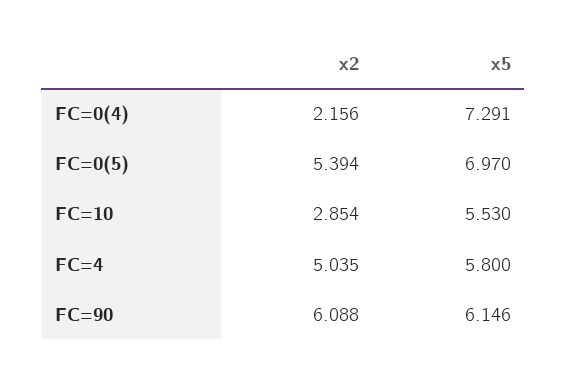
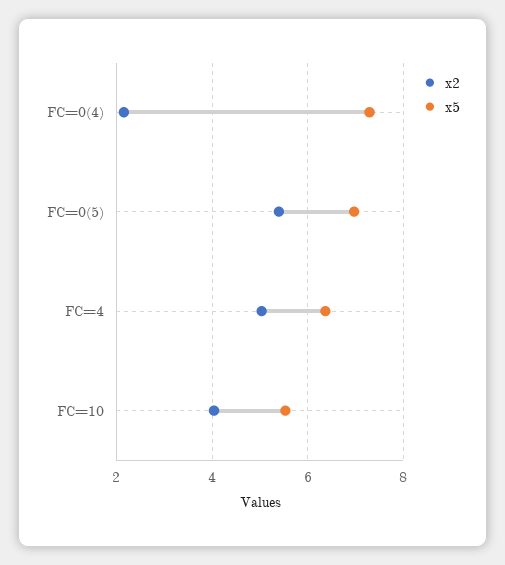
x2, FC=10: 2.854 -> 4
x5, FC=4: 5.8 -> 6.4
x2, FC=90: 6.088 -> none
x5, FC=90: 6.146 -> none

